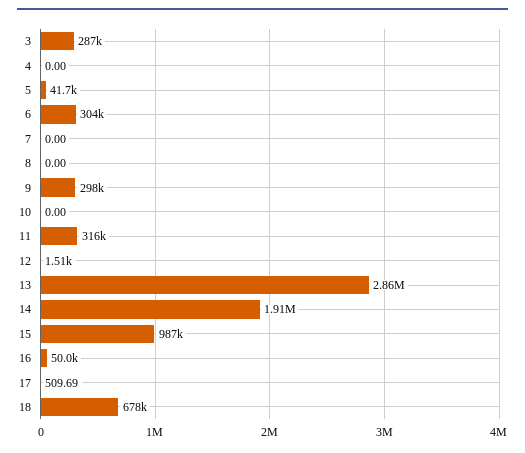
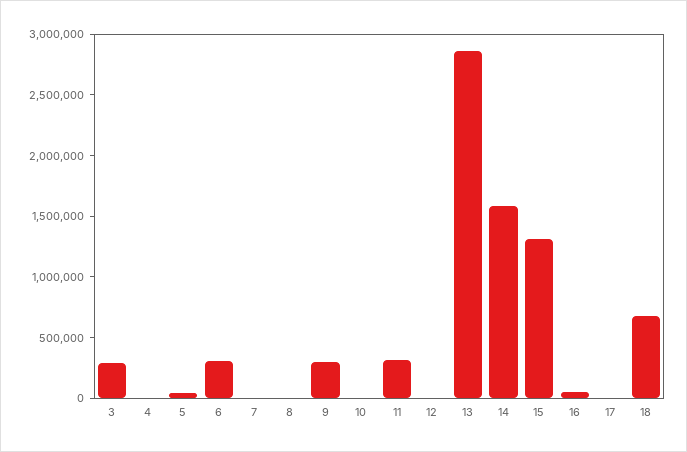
14: 1910000 -> 1600000
15: 987000 -> 1300000

